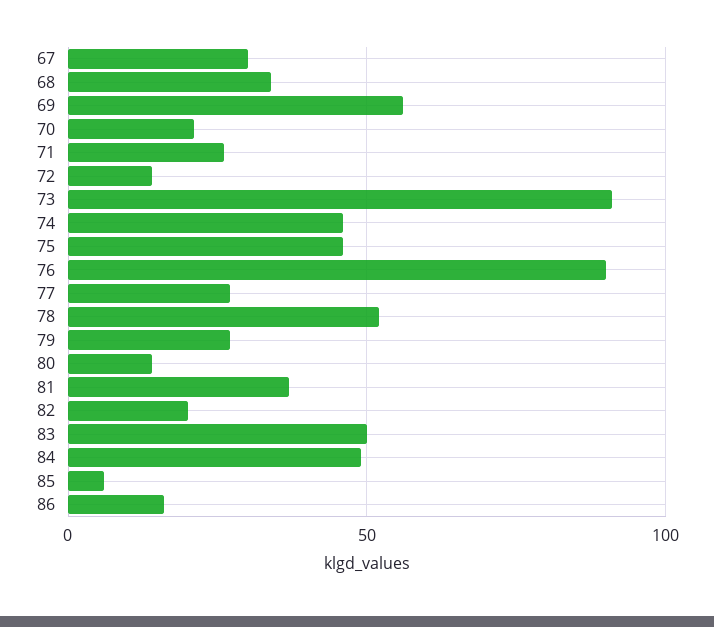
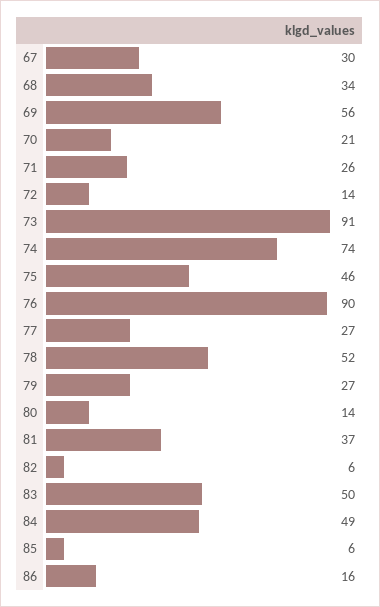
74: 45 -> 74
82: 20 -> 6

